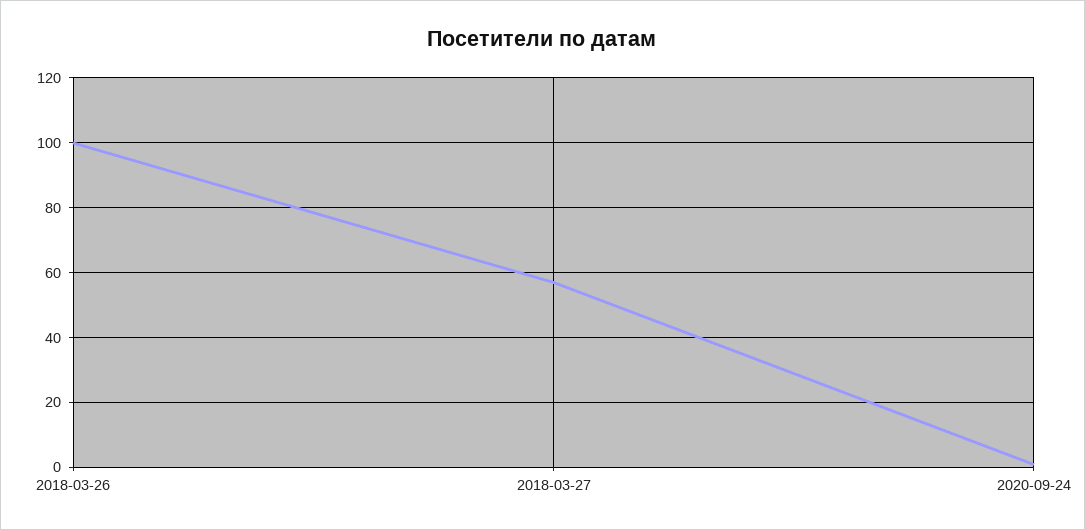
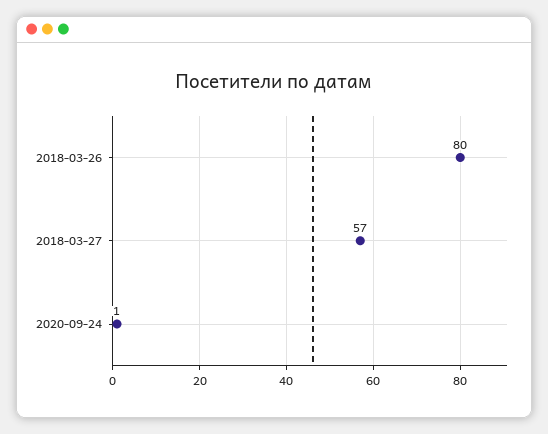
2018-03-26: 100 -> 80

